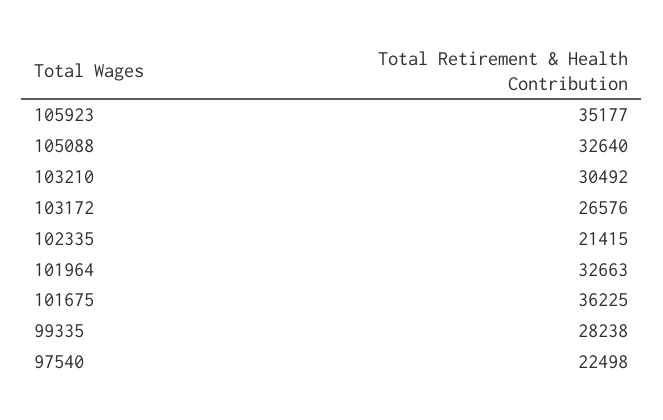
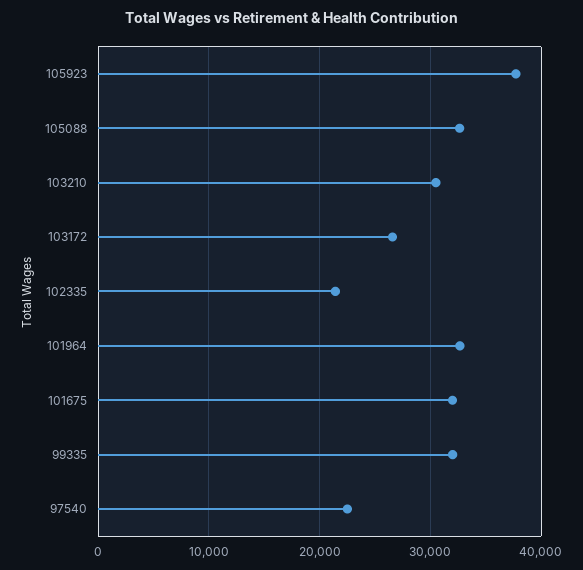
105923: 35177 -> 38000
101675: 36225 -> 32000
99335: 28238 -> 32000

